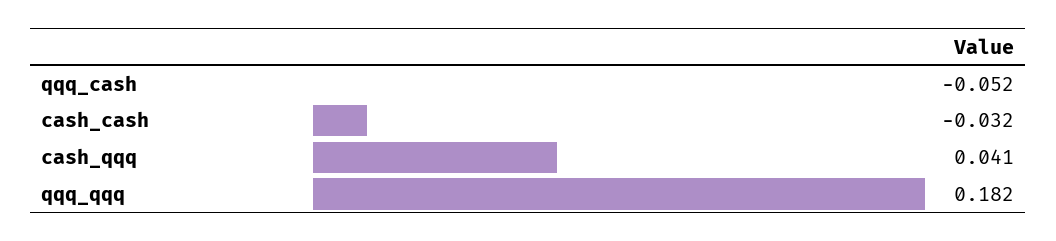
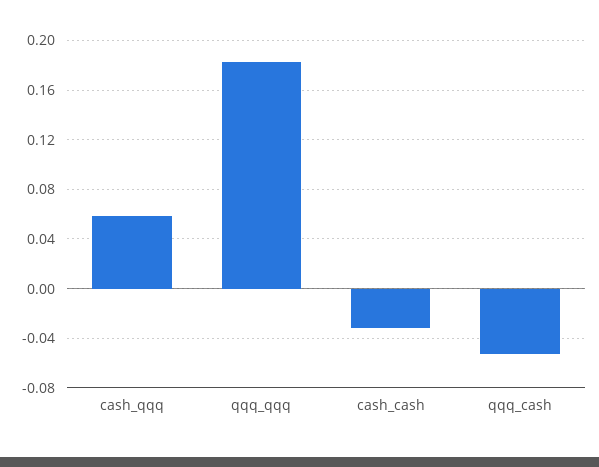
cash_qqq: 0.041 -> 0.06

